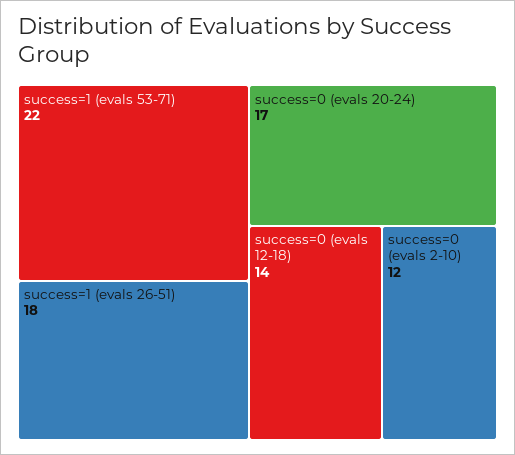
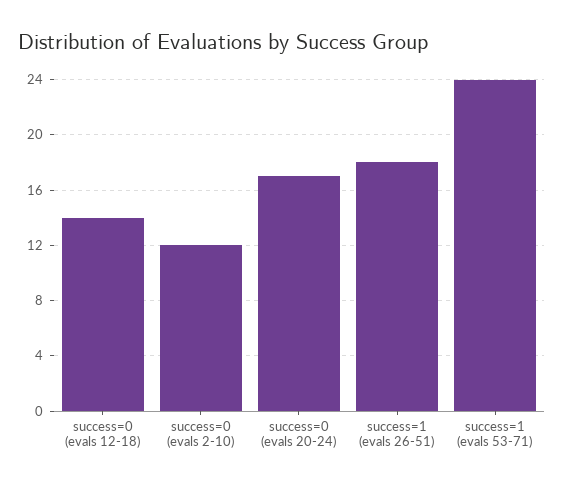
success=1 (evals 53-71): 22 -> 24

